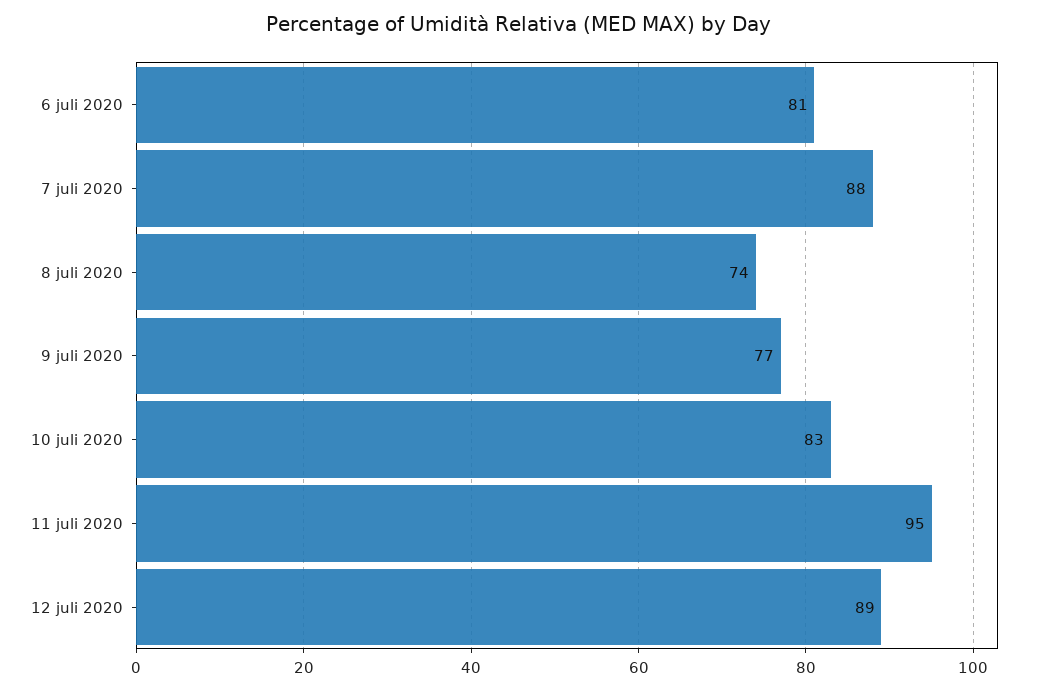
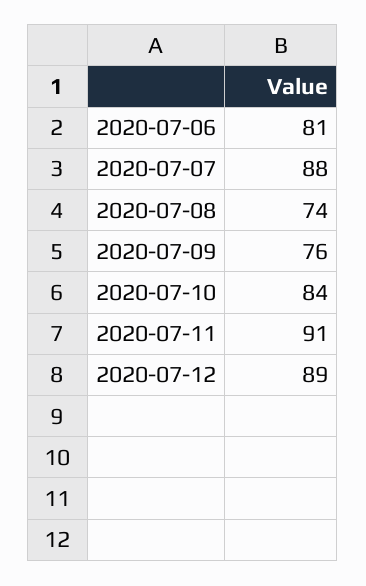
9 juli 2020: 77 -> 76
10 juli 2020: 83 -> 84
11 juli 2020: 95 -> 91

